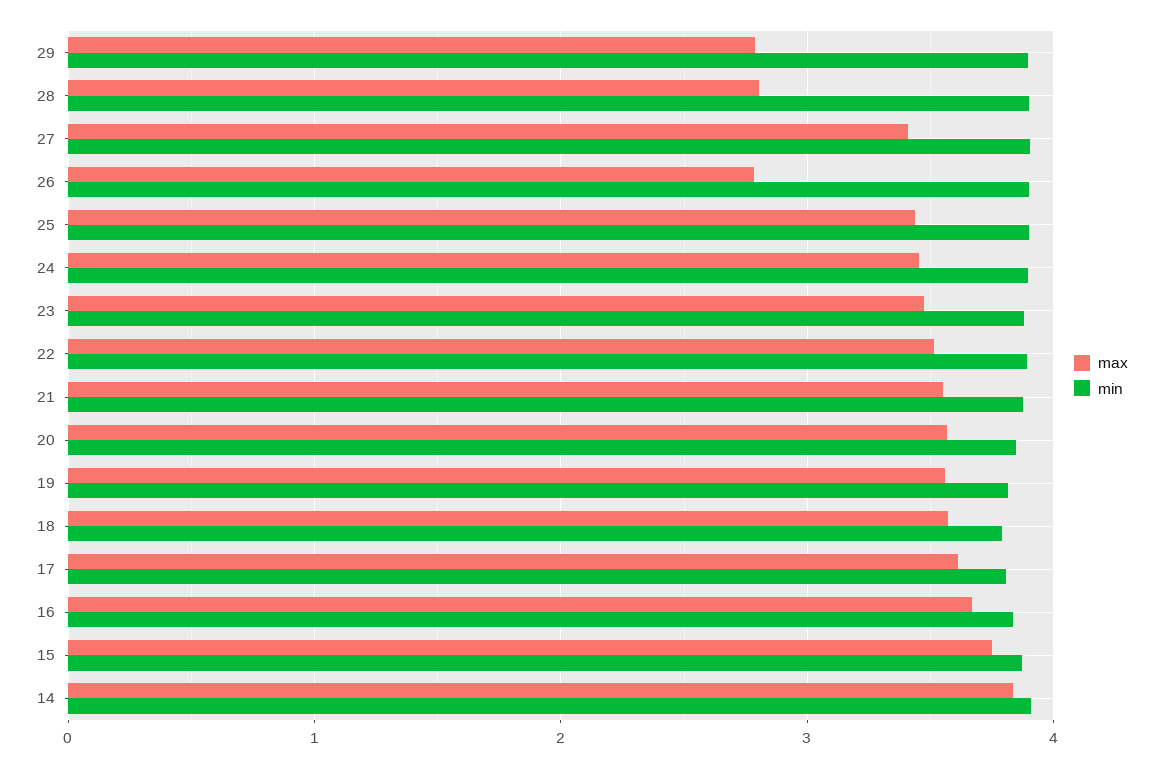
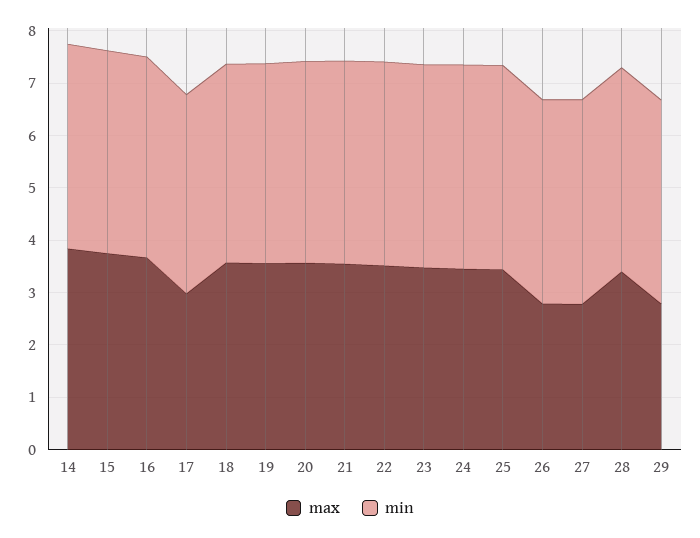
max, 28: 2.8 -> 3.4
max, 27: 3.4 -> 2.8
max, 17: 3.6 -> 3

